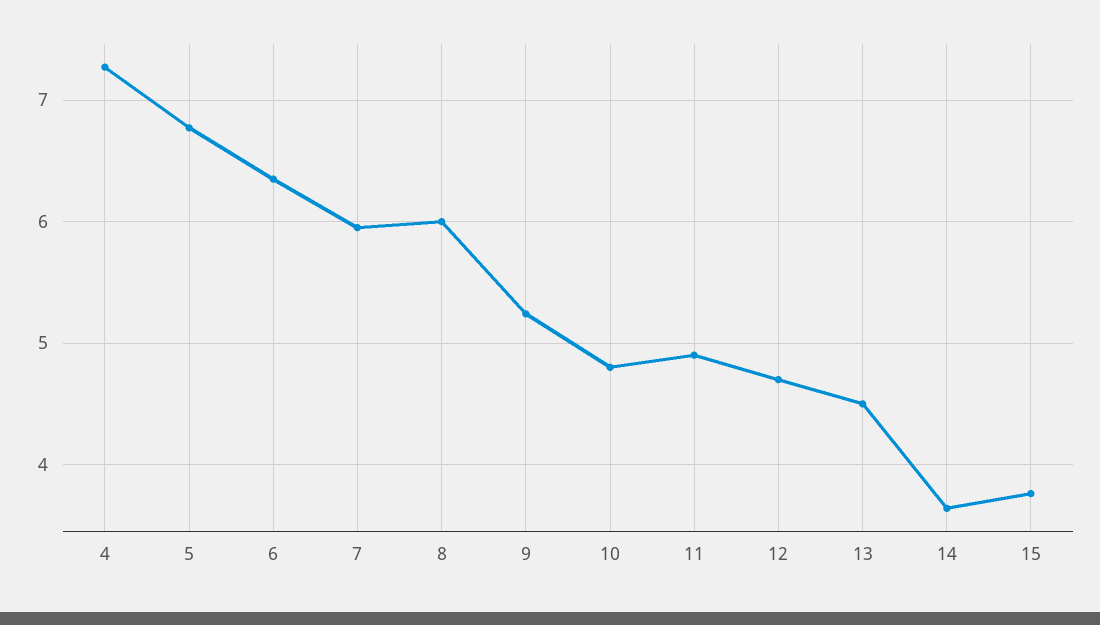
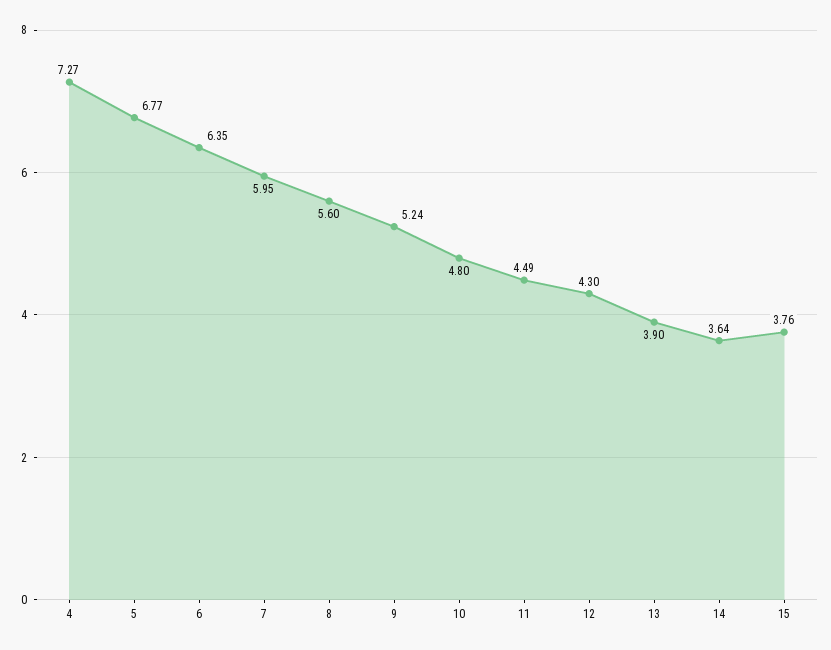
8: 6 -> 5.6
11: 4.9 -> 4.49
12: 4.7 -> 4.3
13: 4.5 -> 3.9

